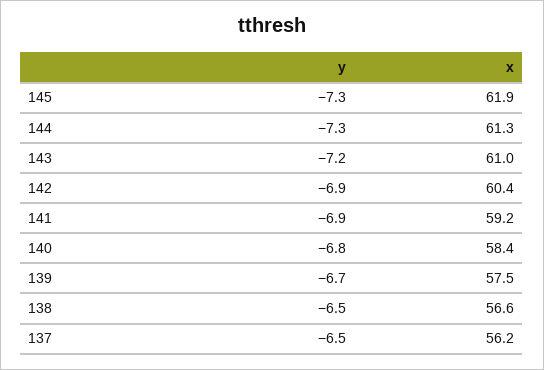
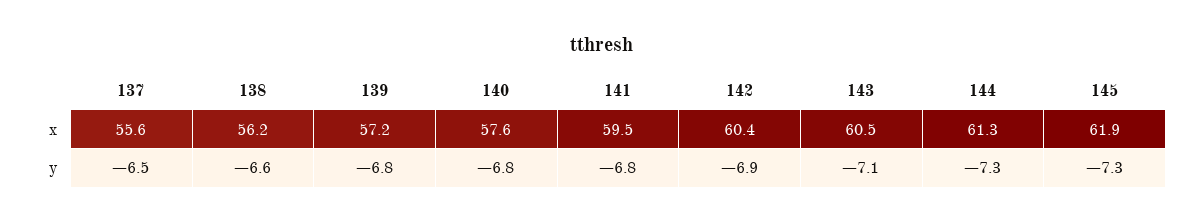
y, 143: -7.2 -> -7.1
x, 143: 61 -> 60.5
y, 141: -6.9 -> -6.8
x, 141: 59.2 -> 59.5
x, 140: 58.4 -> 57.6
y, 139: -6.7 -> -6.8
x, 139: 57.5 -> 57.2
y, 138: -6.5 -> -6.6
x, 138: 56.6 -> 56.2
x, 137: 56.2 -> 55.6

